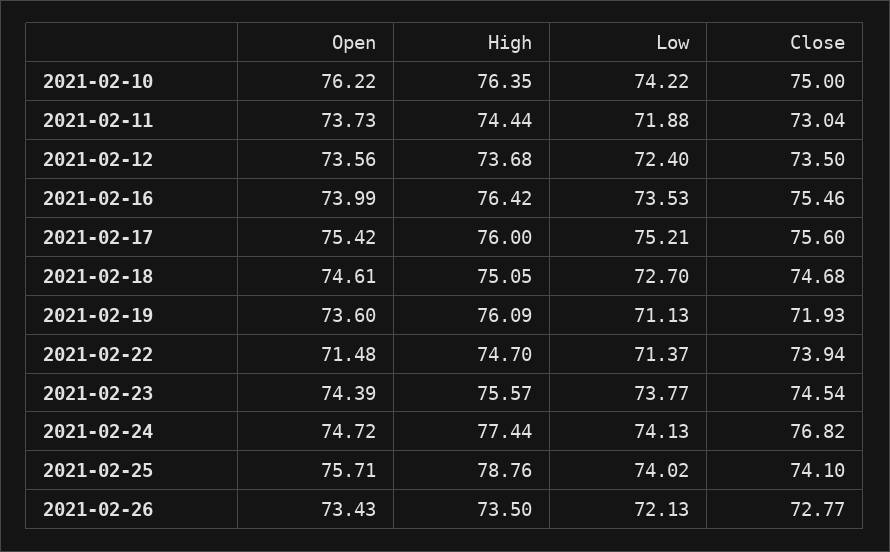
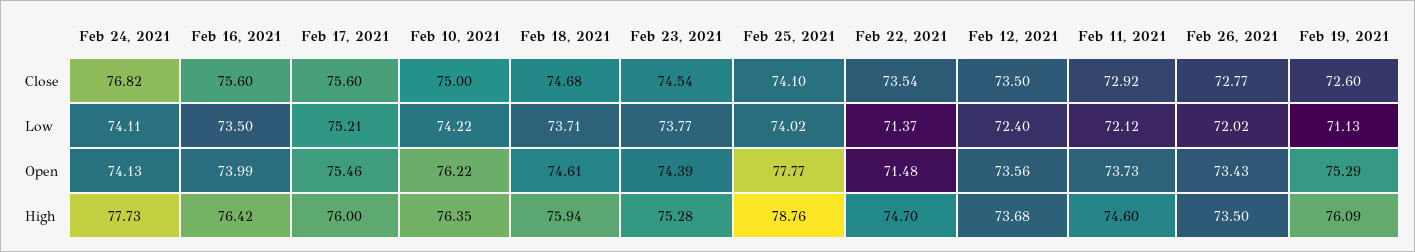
High, 2021-02-11: 74.44 -> 74.6
Low, 2021-02-11: 71.88 -> 72.12
Close, 2021-02-11: 73.04 -> 72.92
Low, 2021-02-16: 73.53 -> 73.5
Close, 2021-02-16: 75.46 -> 75.6
Open, 2021-02-17: 75.42 -> 75.46
High, 2021-02-18: 75.05 -> 75.94
Low, 2021-02-18: 72.7 -> 73.71
Open, 2021-02-19: 73.6 -> 75.29
Close, 2021-02-19: 71.93 -> 72.6
Close, 2021-02-22: 73.94 -> 73.54
High, 2021-02-23: 75.57 -> 75.28
Open, 2021-02-24: 74.72 -> 74.13
High, 2021-02-24: 77.44 -> 77.73
Low, 2021-02-24: 74.13 -> 74.11
Open, 2021-02-25: 75.71 -> 77.77
Low, 2021-02-26: 72.13 -> 72.02

